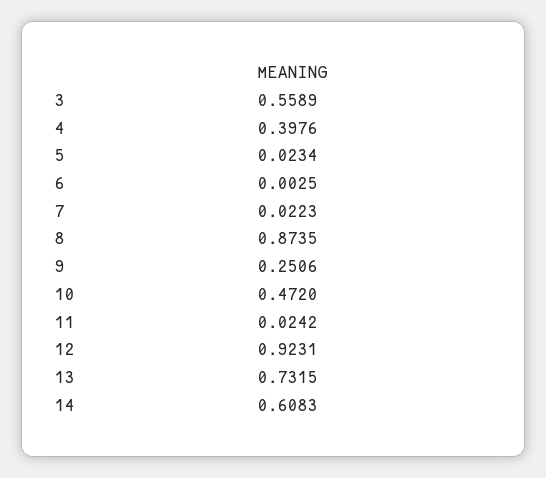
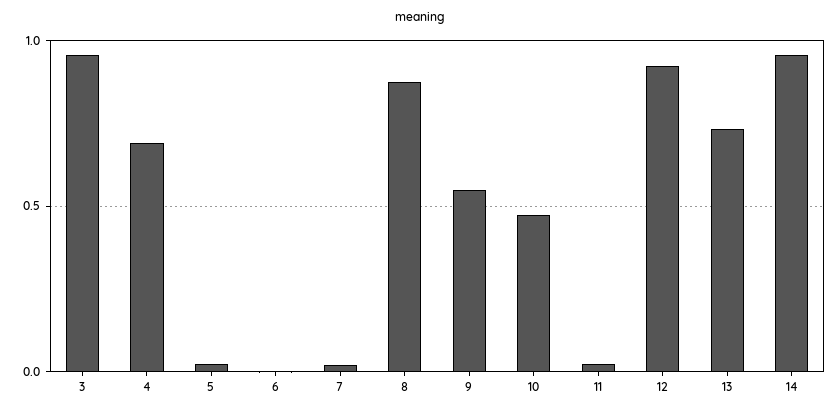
3: 0.5589 -> 0.95
4: 0.3976 -> 0.7
9: 0.2506 -> 0.55
14: 0.6083 -> 0.95

